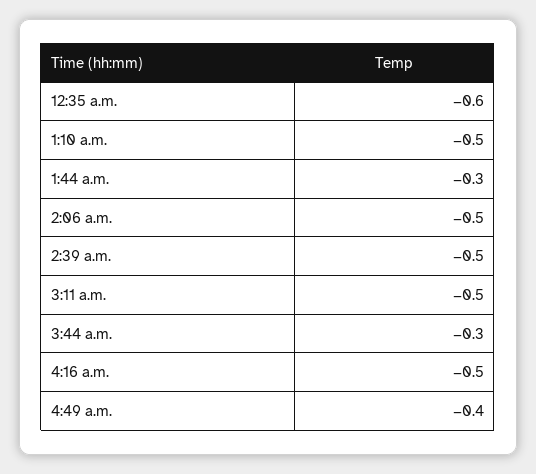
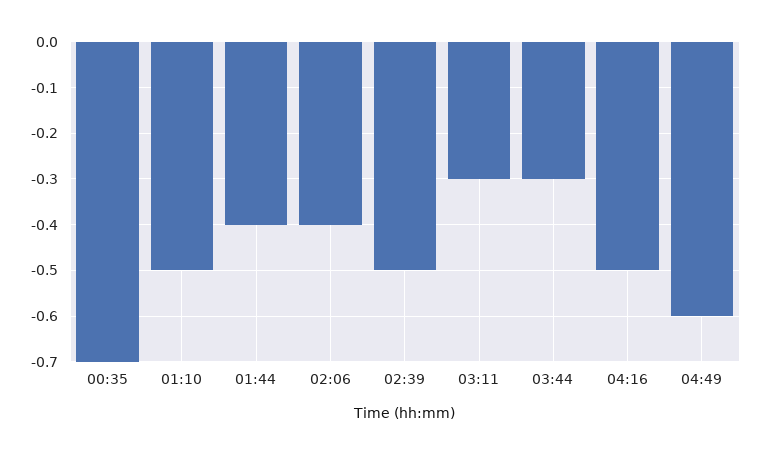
12:35 a.m.: -0.6 -> -0.7
1:44 a.m.: -0.3 -> -0.4
2:06 a.m.: -0.5 -> -0.4
3:11 a.m.: -0.5 -> -0.3
4:49 a.m.: -0.4 -> -0.6

